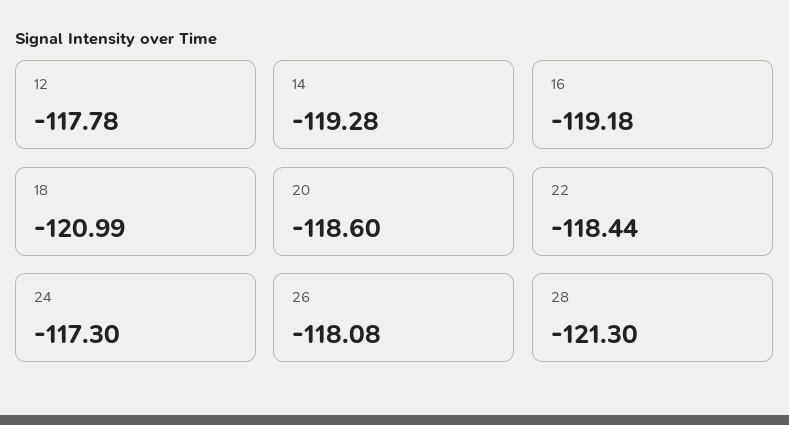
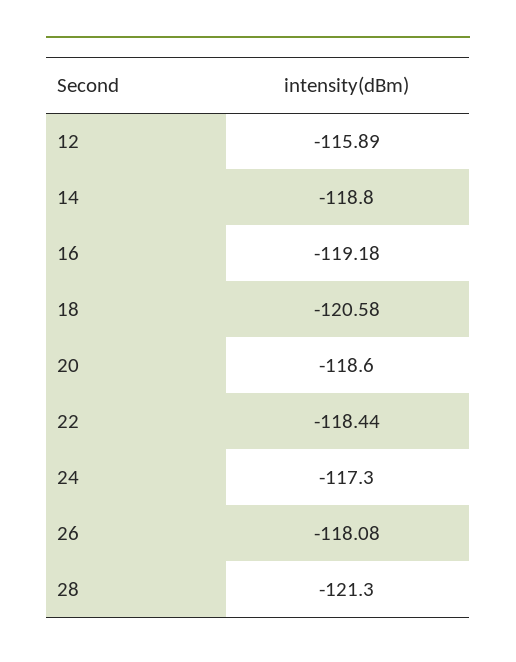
12: -117.78 -> -115.89
14: -119.28 -> -118.8
18: -120.99 -> -120.58

